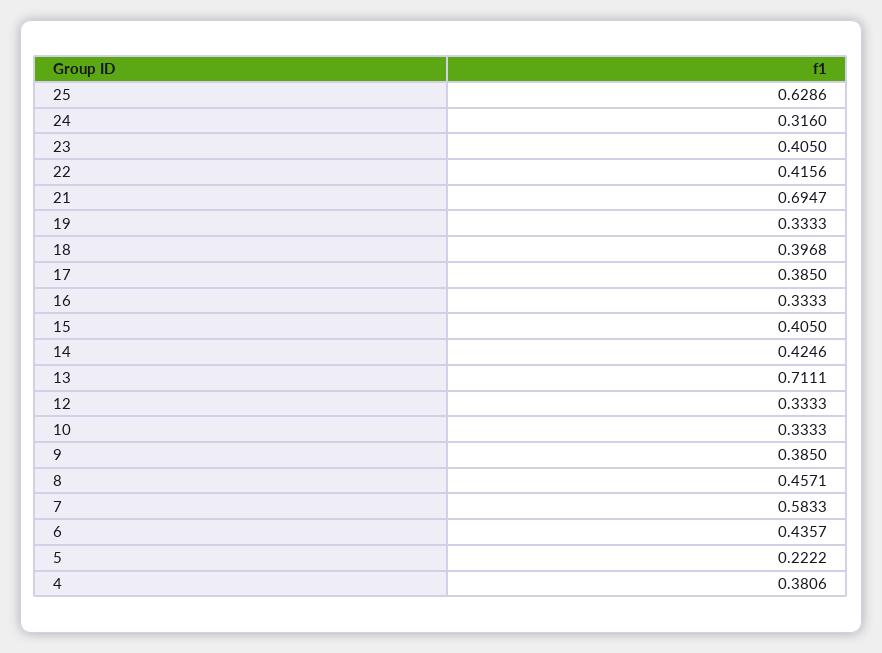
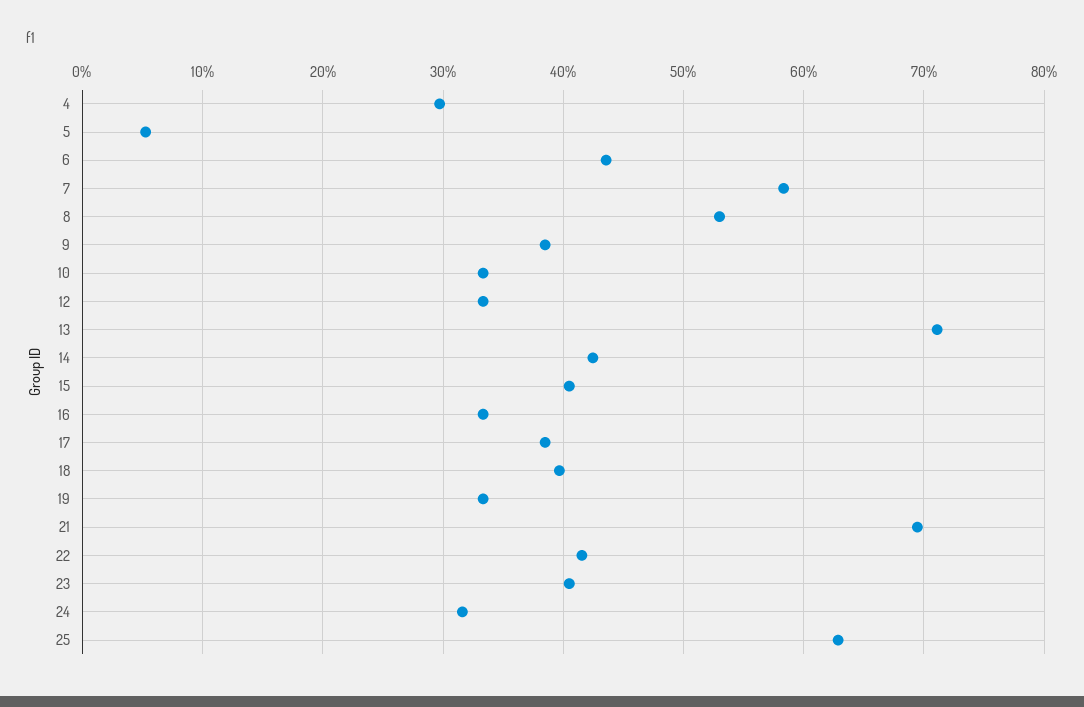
8: 0.4571 -> 0.53
5: 0.2222 -> 0.05
4: 0.3806 -> 0.3

